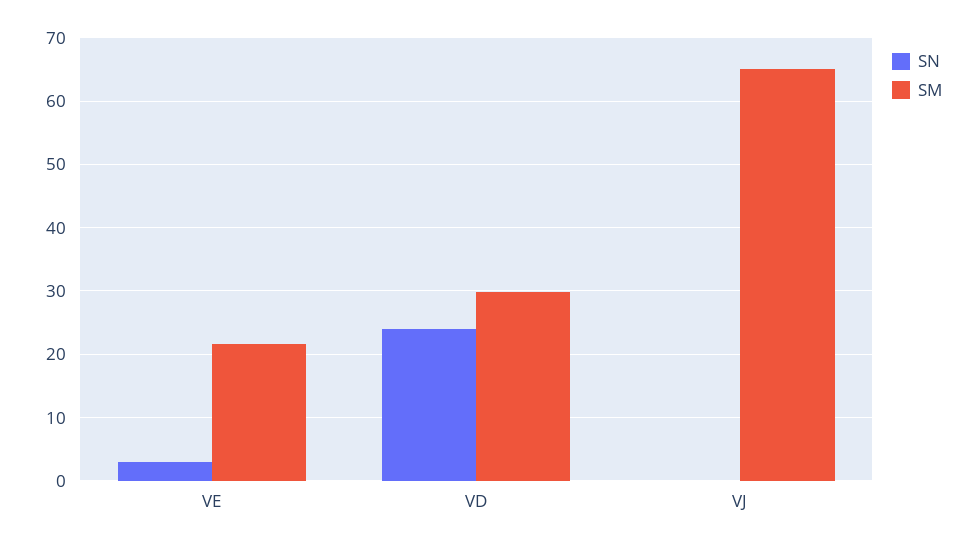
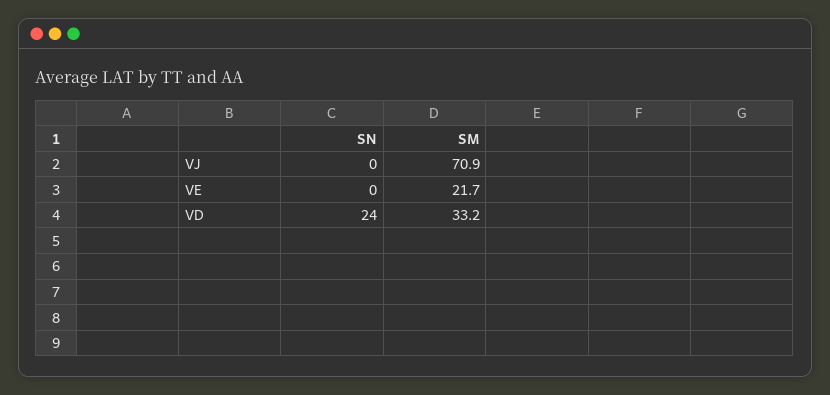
SN, VE: 3 -> 0
SM, VD: 30 -> 33.2
SM, VJ: 65 -> 70.9

